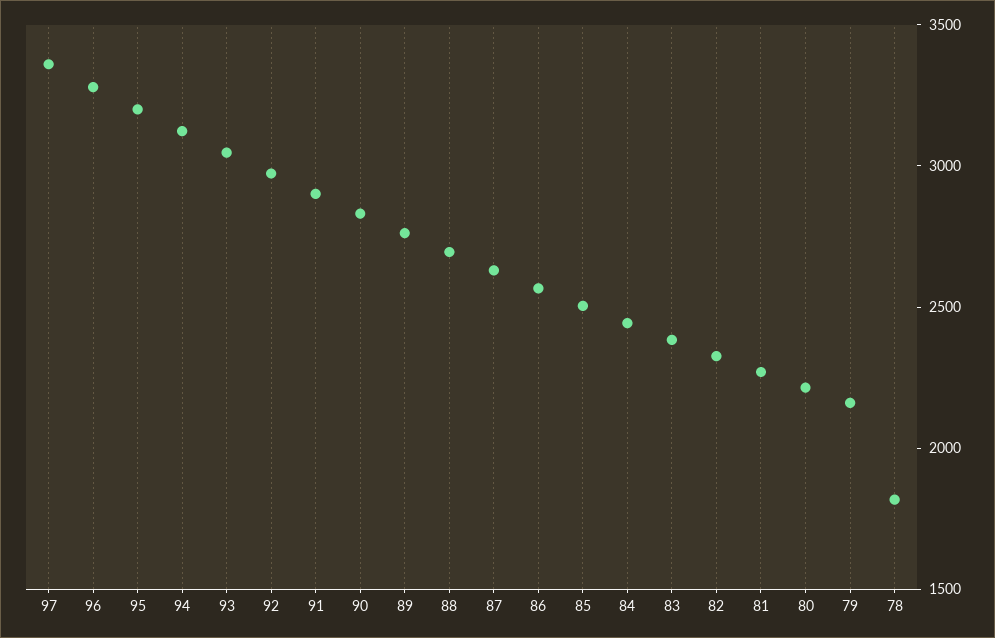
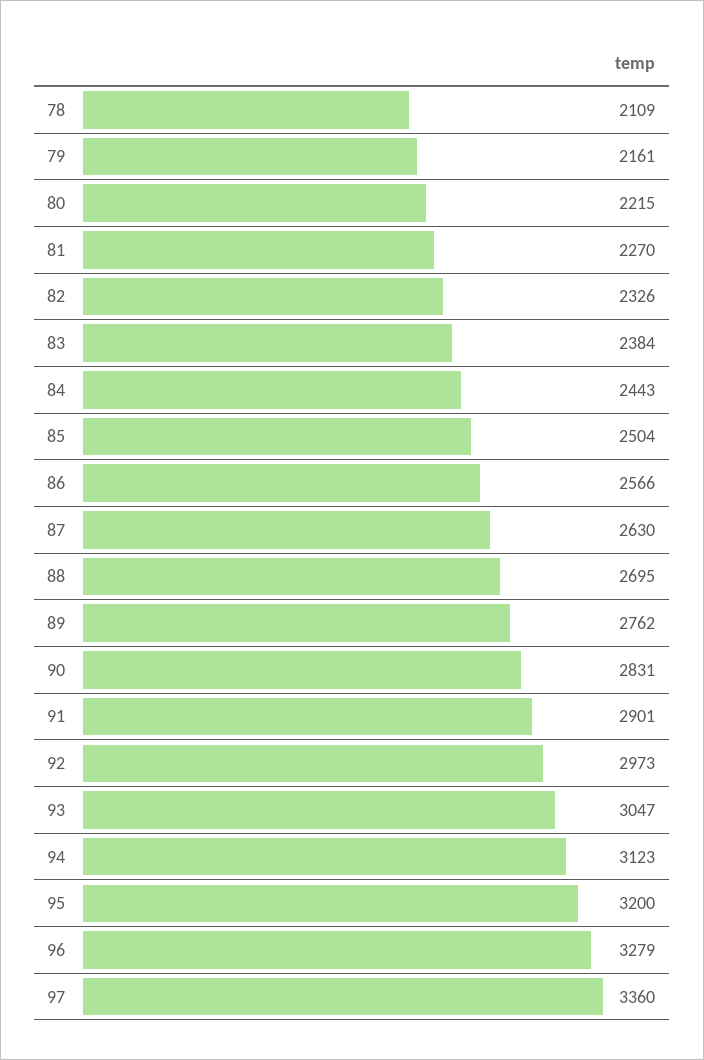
78: 1800 -> 2109

